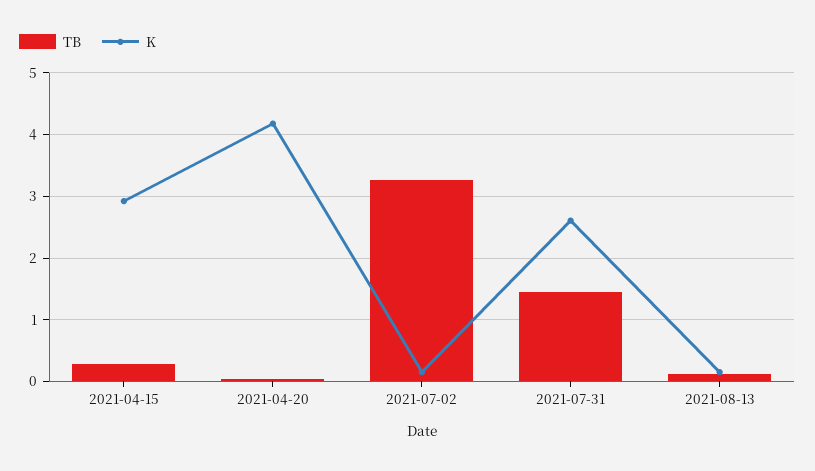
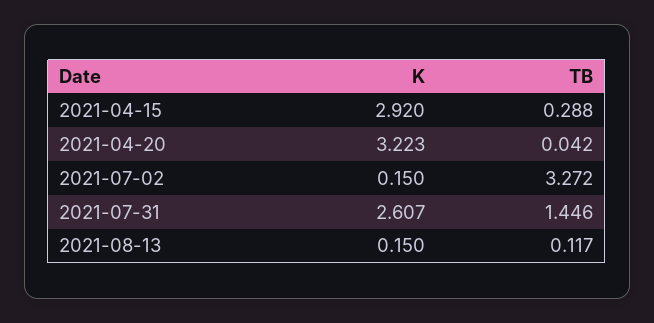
K, 2021-04-20: 4.2 -> 3.223

